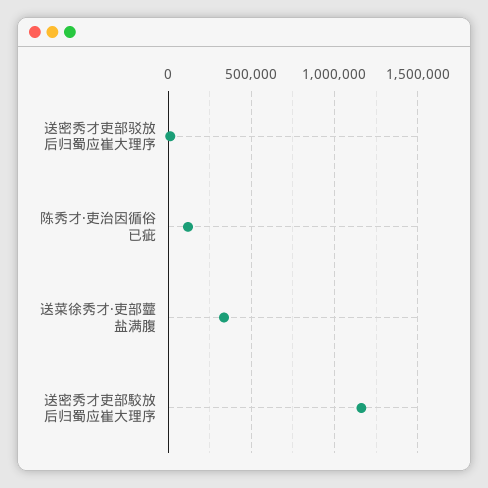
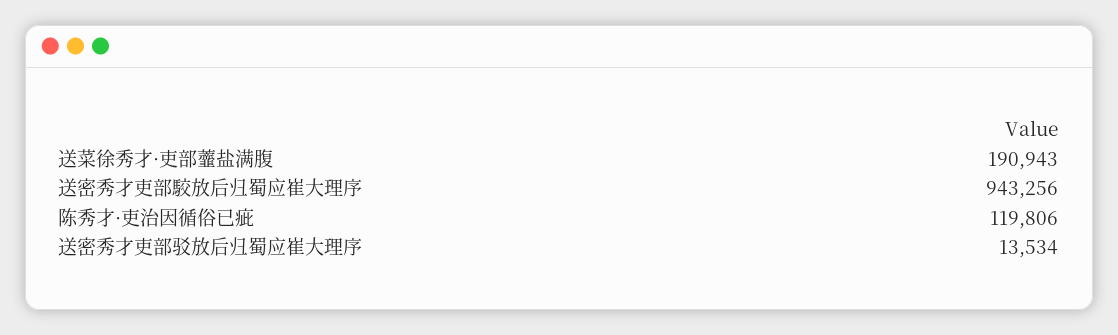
送菜徐秀才·吏部虀盐满腹: 350000 -> 190943
送密秀才吏部駮放后归蜀应崔大理序: 1150000 -> 943256

